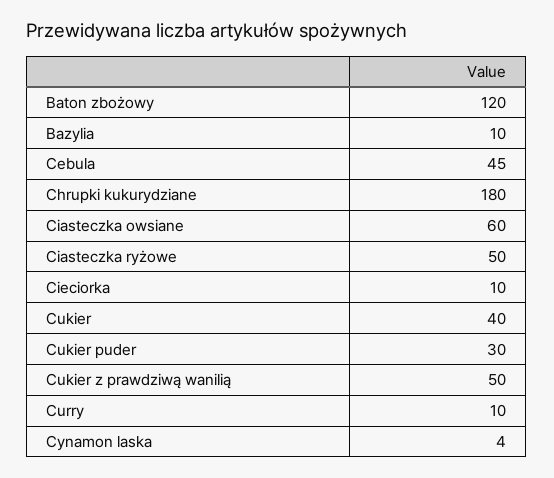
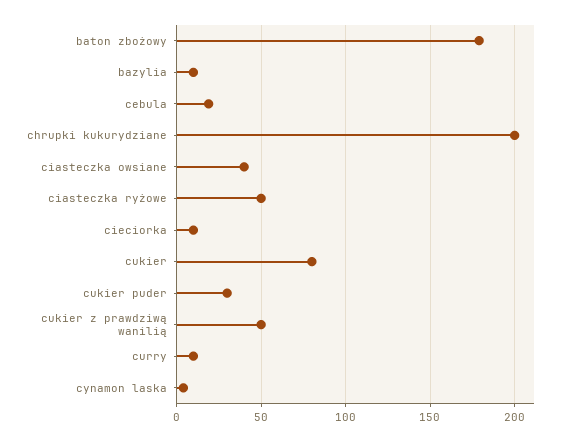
Baton zbożowy: 120 -> 180
Cebula: 45 -> 20
Chrupki kukurydziane: 180 -> 200
Ciasteczka owsiane: 60 -> 40
Cukier: 40 -> 80

